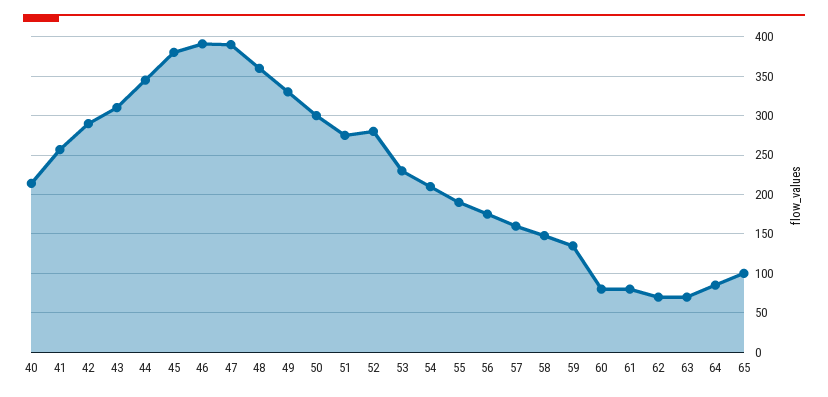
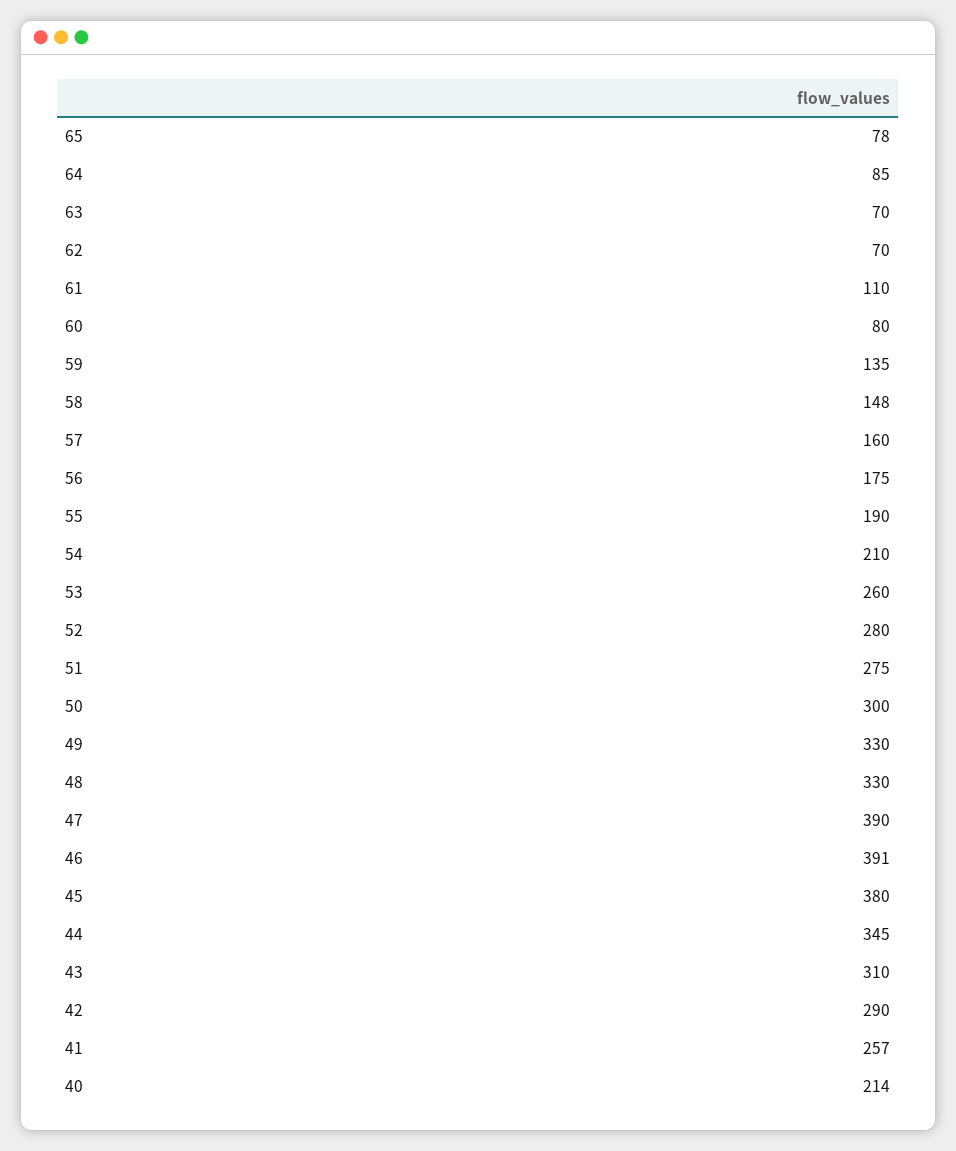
48: 360 -> 330
53: 230 -> 260
61: 80 -> 110
65: 100 -> 78

